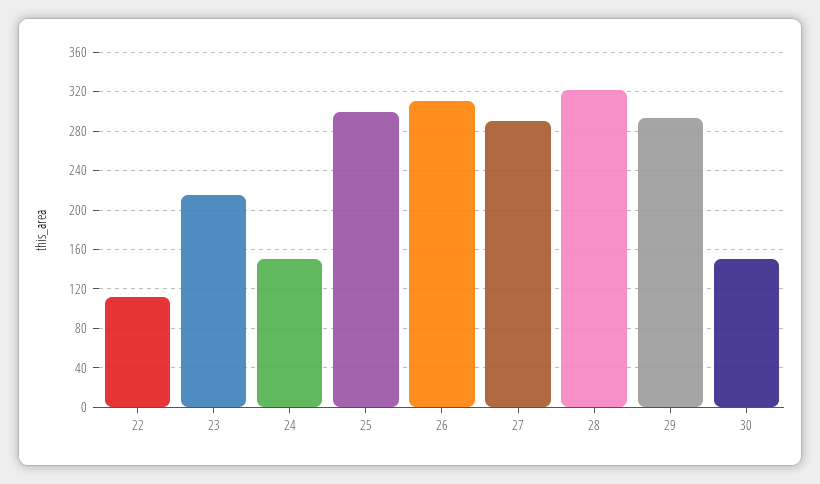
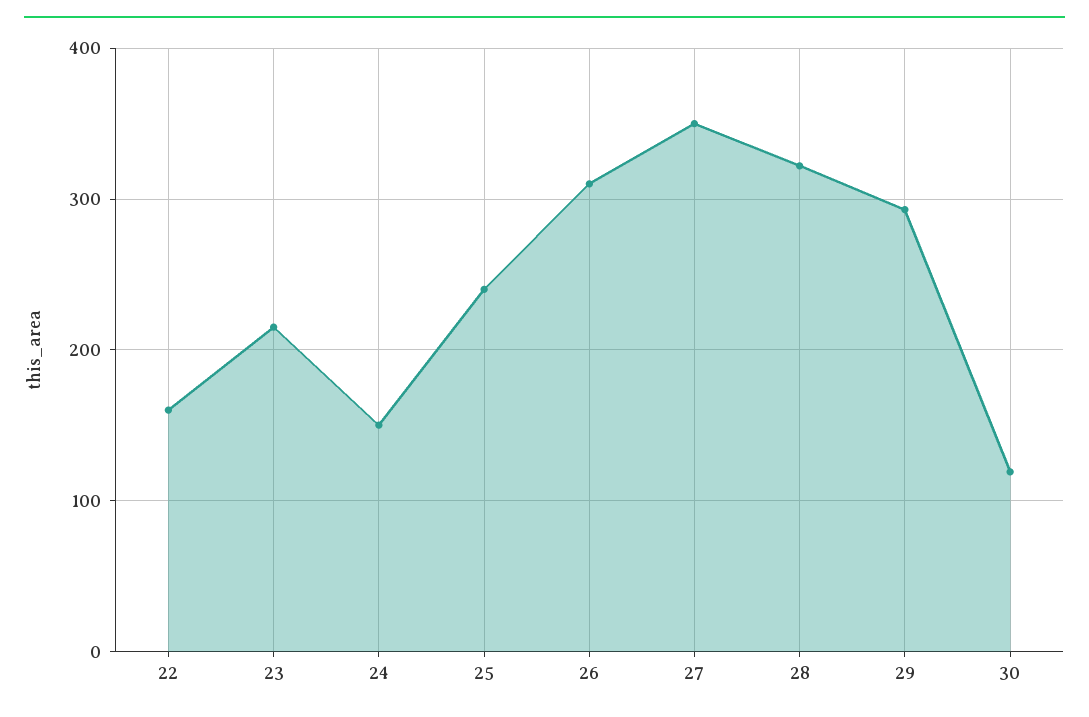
22: 110 -> 160
25: 300 -> 240
27: 290 -> 350
30: 150 -> 120

